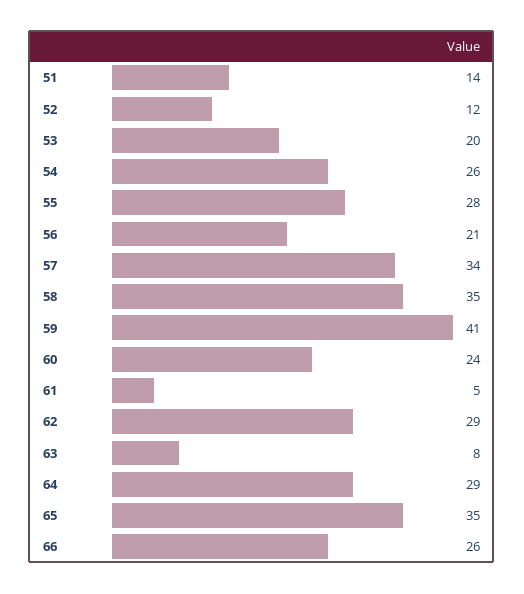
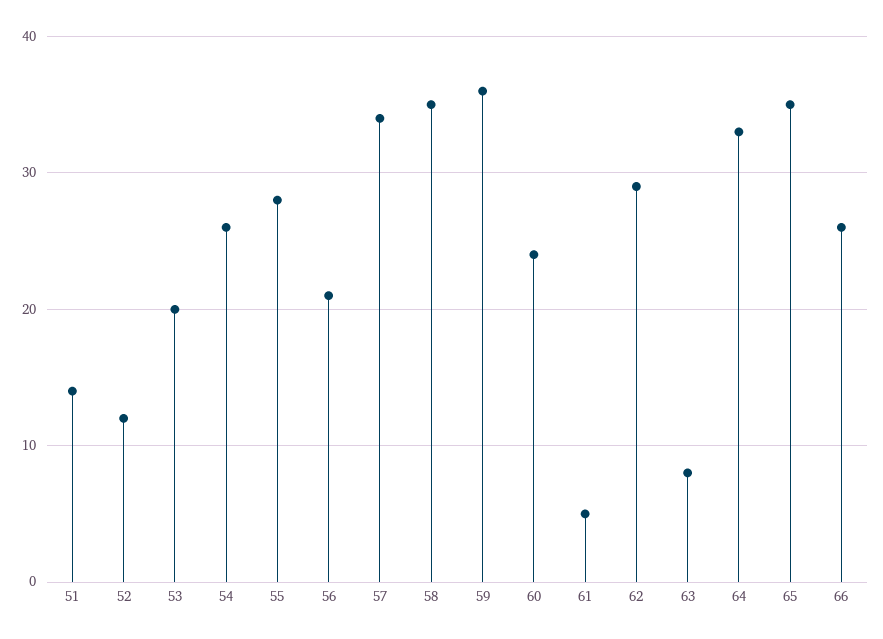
59: 41 -> 36
64: 29 -> 33

